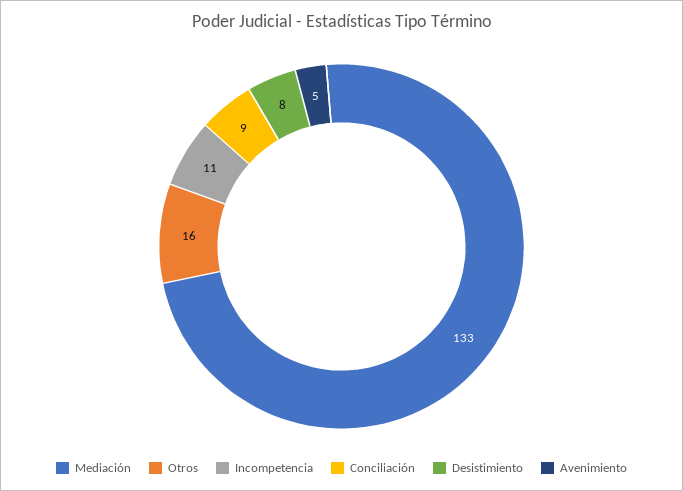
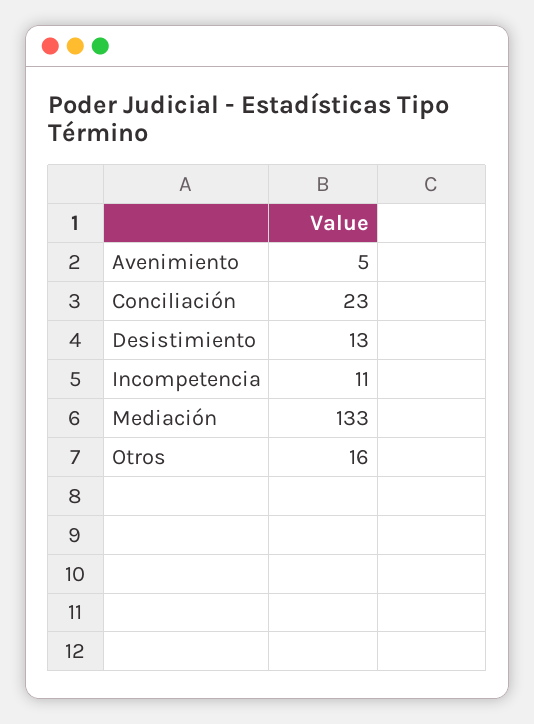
Conciliación: 9 -> 23
Desistimiento: 8 -> 13

